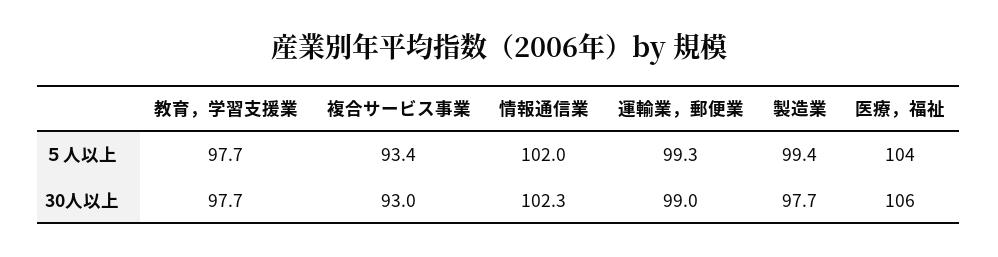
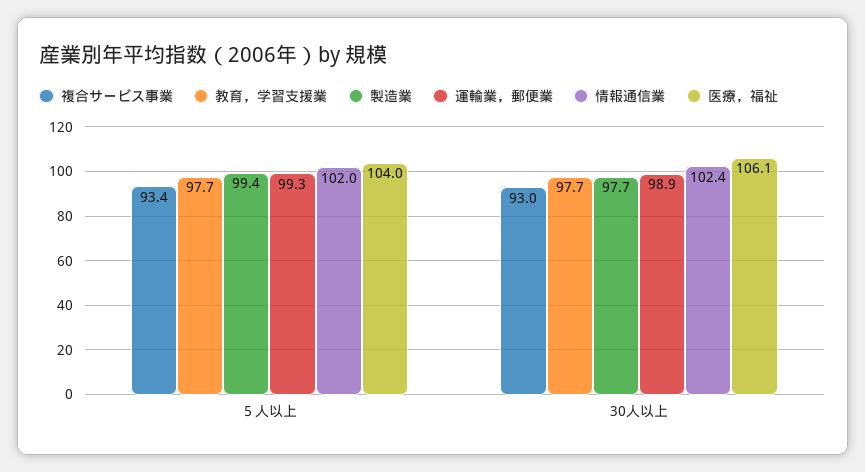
情報通信業, 30人以上: 102.3 -> 102.4
運輸業，郵便業, 30人以上: 99 -> 98.9
医療，福祉, 30人以上: 106 -> 106.1

